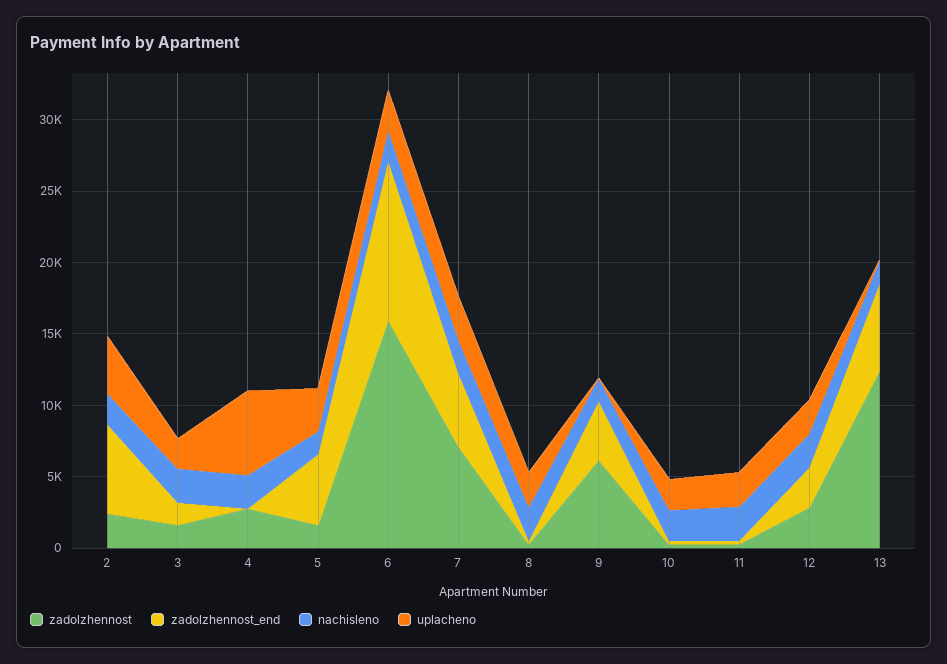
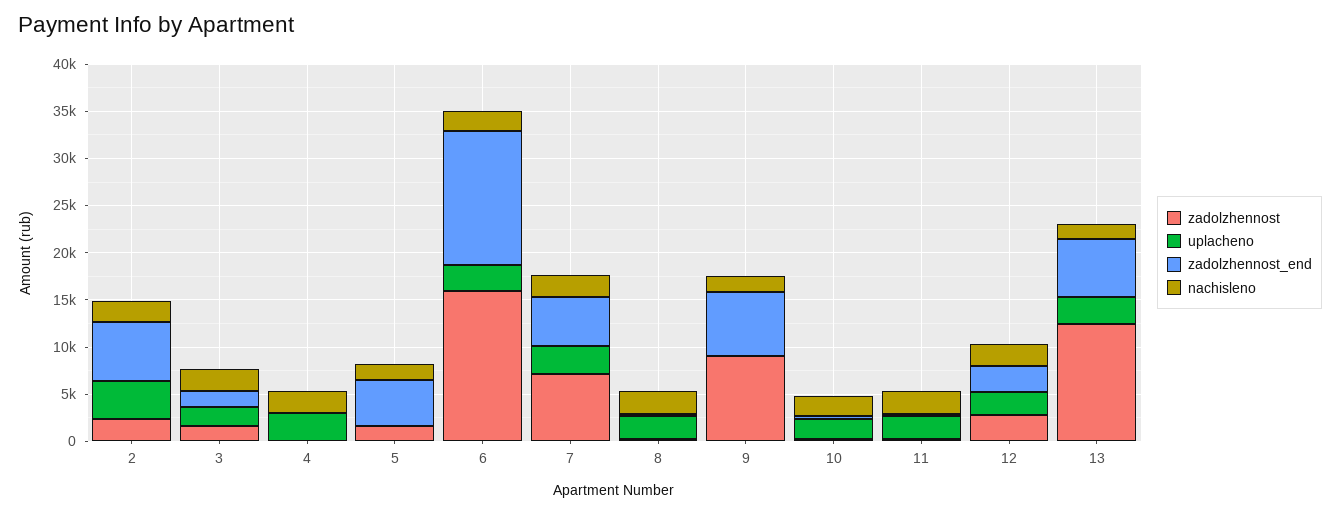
zadolzhennost, 4: 3000 -> 0
uplacheno, 4: 6000 -> 3000
uplacheno, 5: 3000 -> 0
zadolzhennost_end, 6: 11000 -> 14000
zadolzhennost, 9: 6000 -> 9000
zadolzhennost_end, 9: 4000 -> 7000
uplacheno, 13: 0 -> 3000

